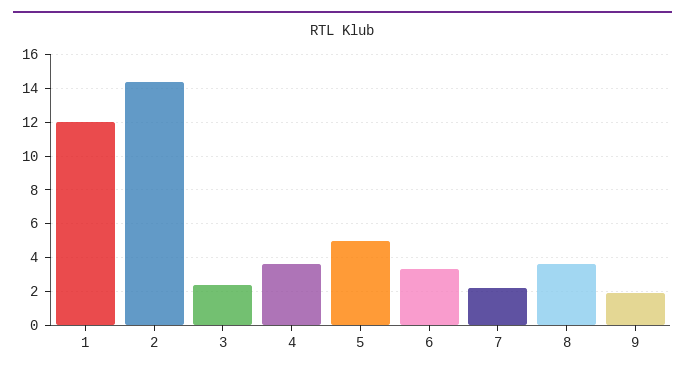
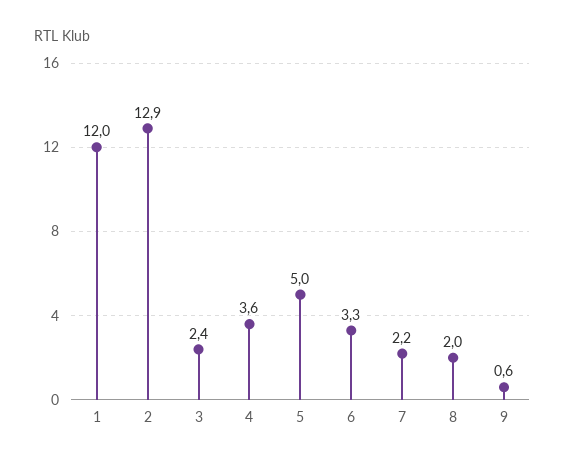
2: 14.5 -> 12.9
8: 3.5 -> 2
9: 2 -> 0.6

